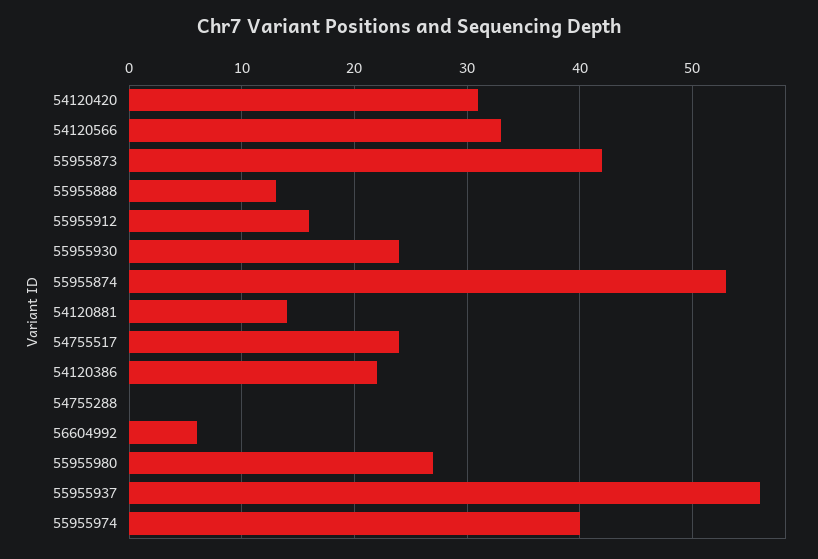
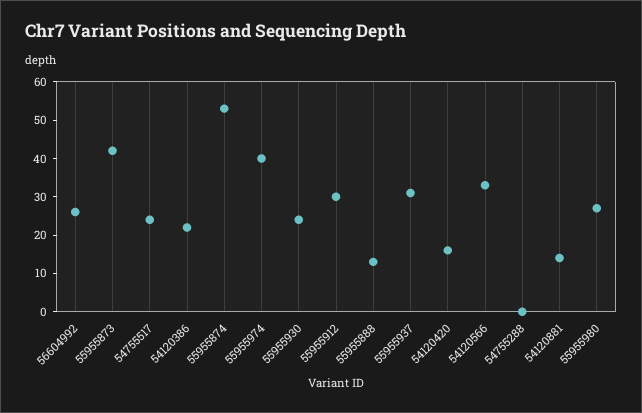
54120420: 31 -> 15
55955912: 16 -> 30
56604992: 6 -> 25
55955937: 56 -> 30

